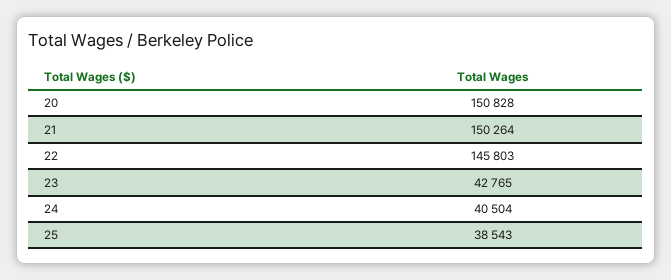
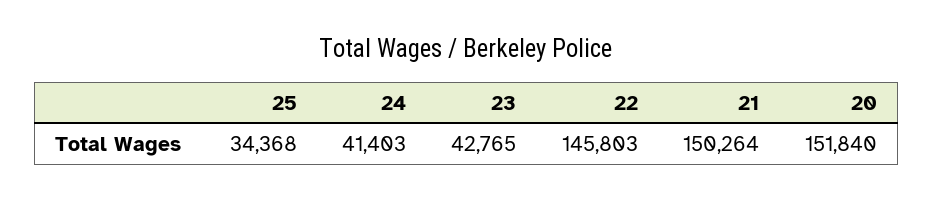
20: 150828 -> 151840
24: 40504 -> 41403
25: 38543 -> 34368

